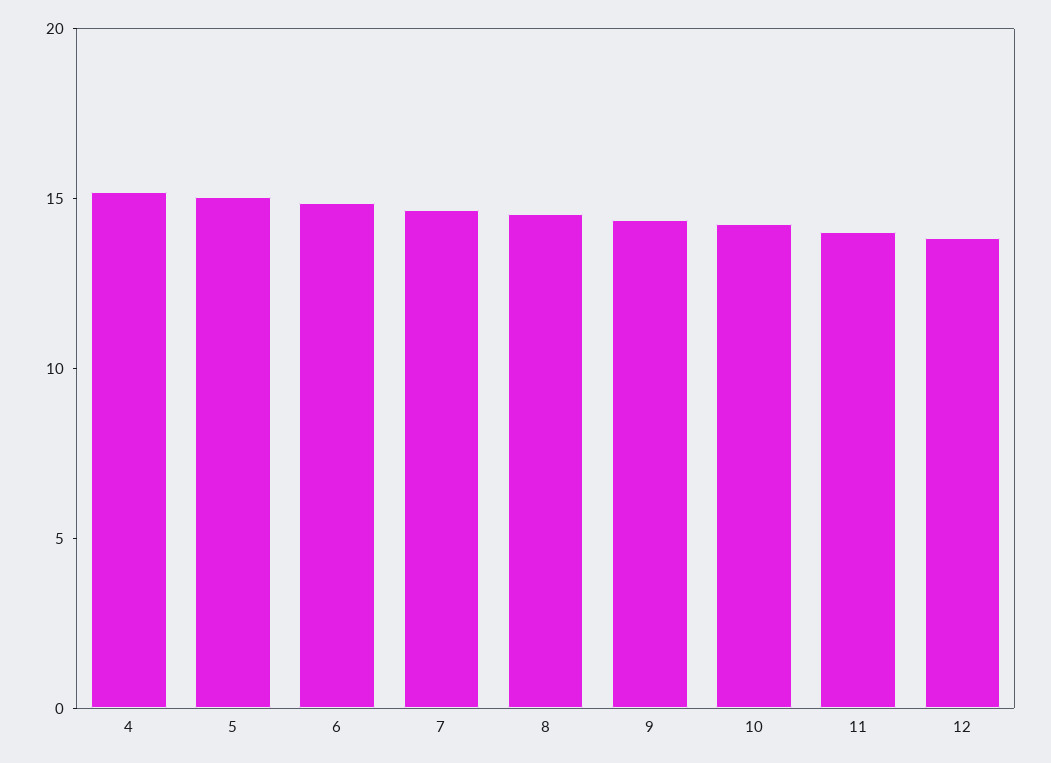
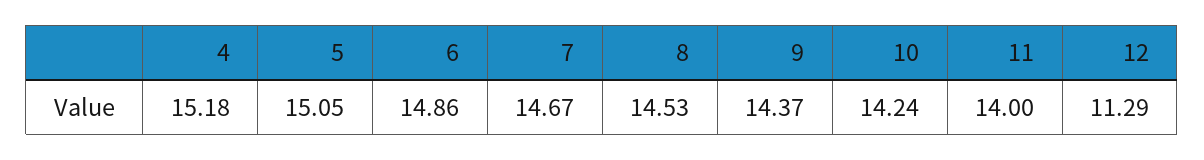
12: 14 -> 11.29

